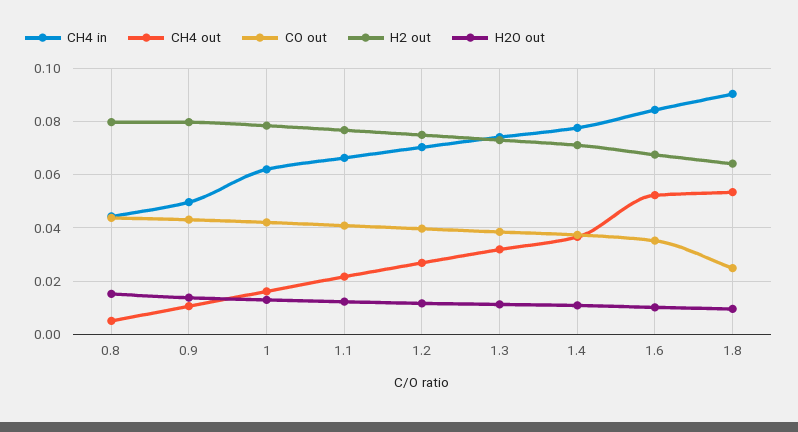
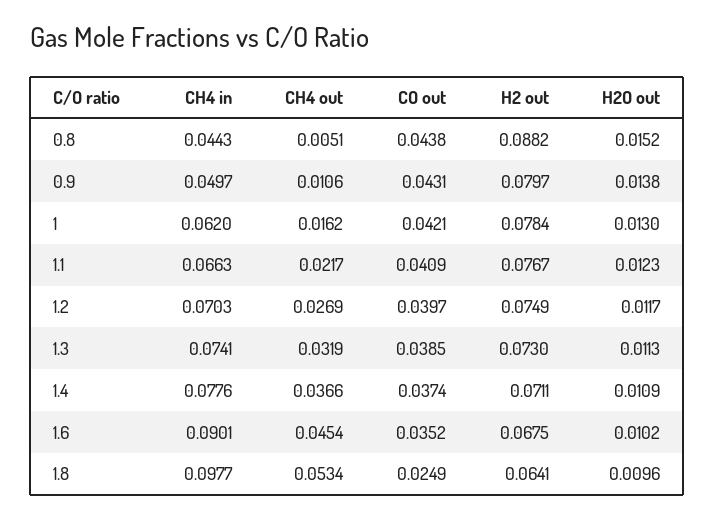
H2 out, 0.8: 0.08 -> 0.0882
CH4 in, 1.6: 0.085 -> 0.0901
CH4 out, 1.6: 0.0525 -> 0.0454
CH4 in, 1.8: 0.09 -> 0.0977

